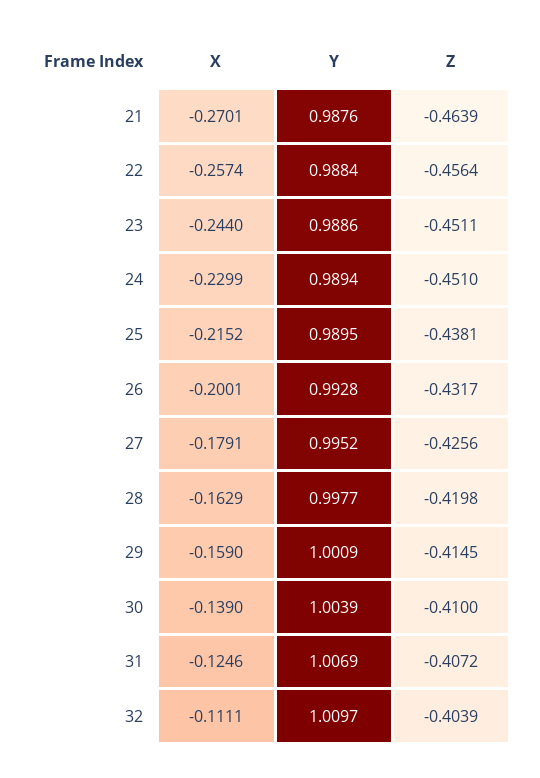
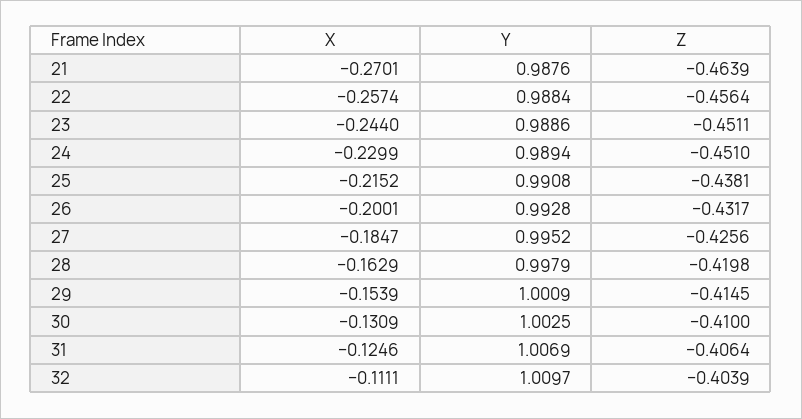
Y, 25: 0.9895 -> 0.9908
X, 27: -0.1791 -> -0.1847
Y, 28: 0.9977 -> 0.9979
X, 29: -0.159 -> -0.1539
X, 30: -0.139 -> -0.1309
Y, 30: 1.0039 -> 1.0025
Z, 31: -0.4072 -> -0.4064

